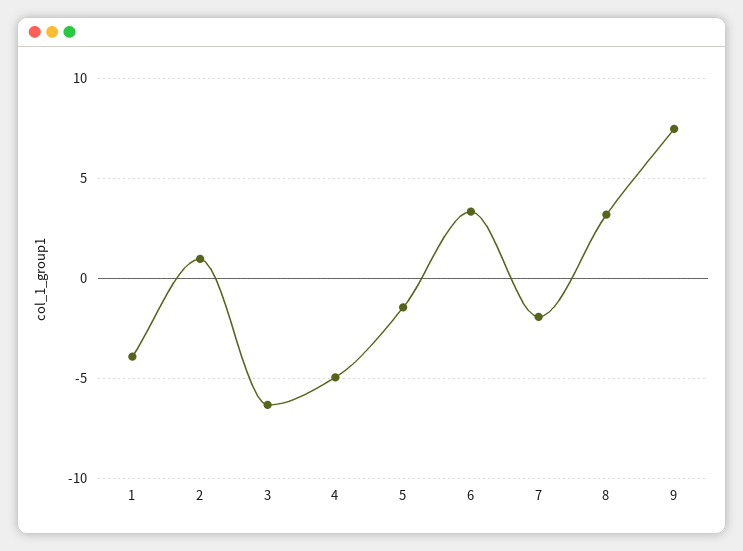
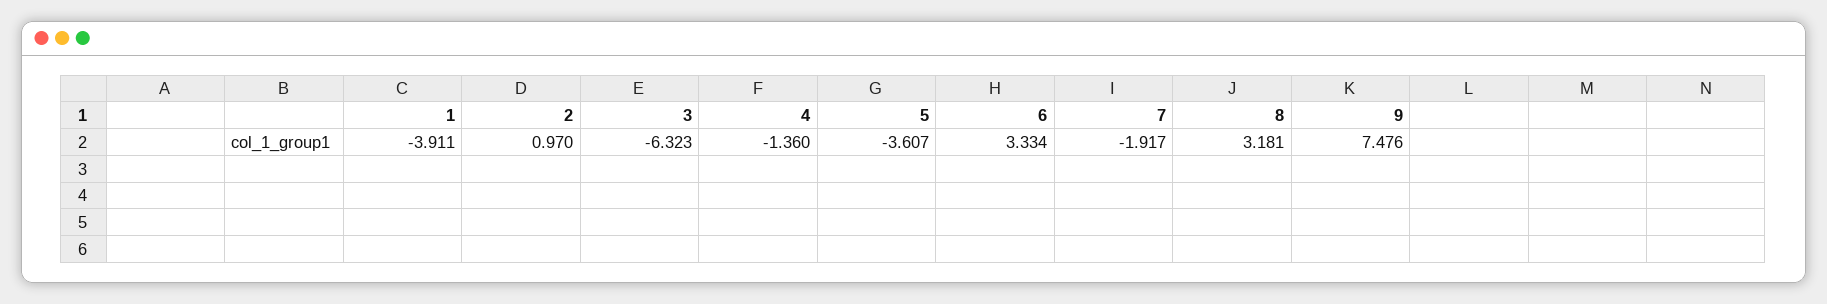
4: -5 -> -1.36
5: -1.5 -> -3.607

